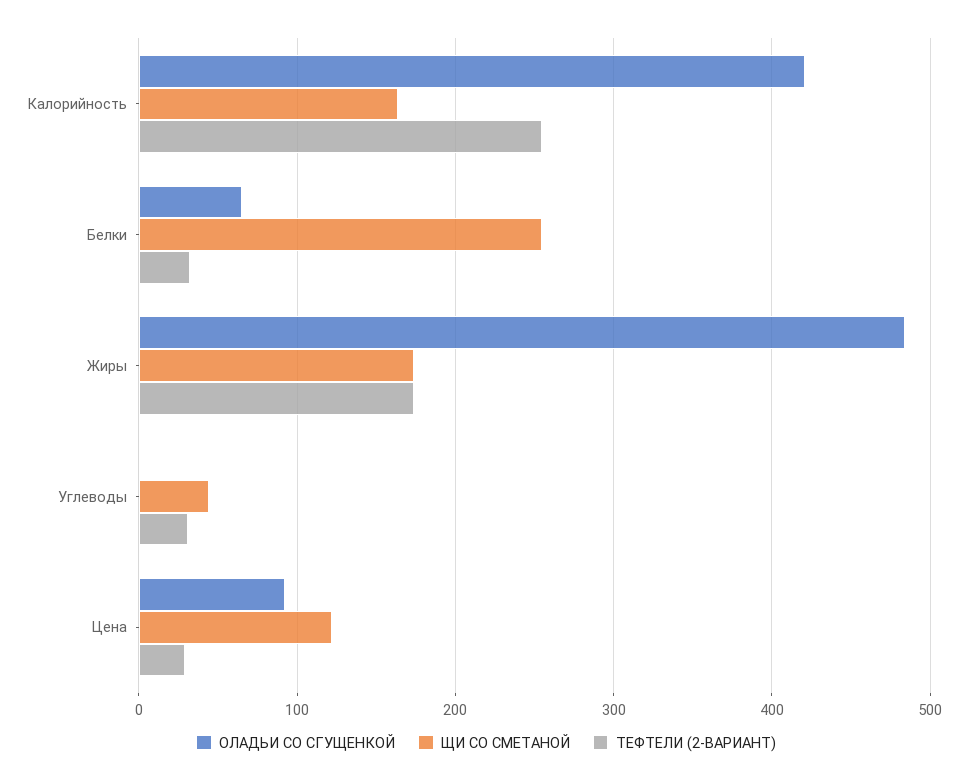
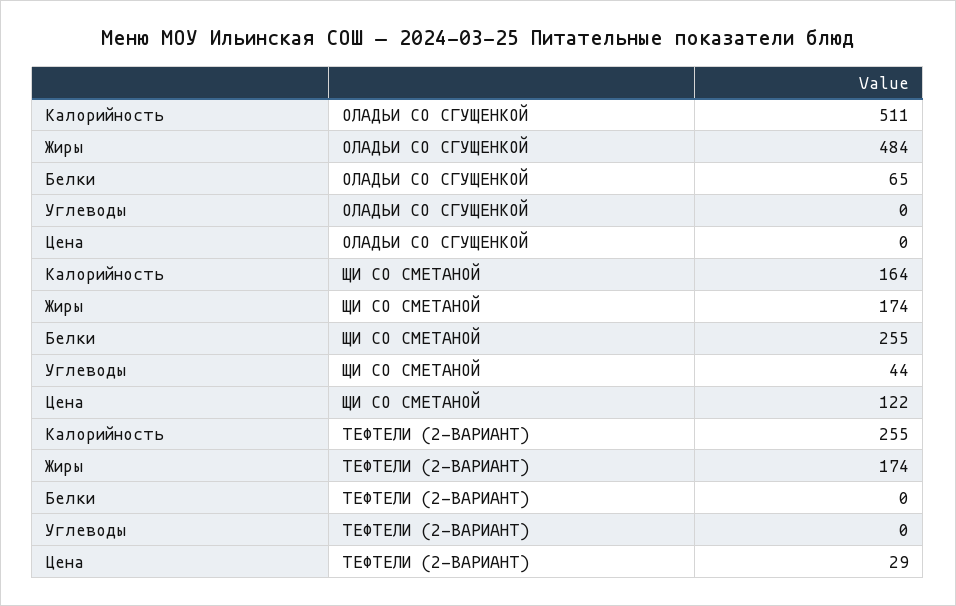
ОЛАДЬИ СО СГУЩЕНКОЙ, Калорийность: 420 -> 511
ТЕФТЕЛИ (2-ВАРИАНТ), Белки: 30 -> 0
ТЕФТЕЛИ (2-ВАРИАНТ), Углеводы: 30 -> 0
ОЛАДЬИ СО СГУЩЕНКОЙ, Цена: 90 -> 0

